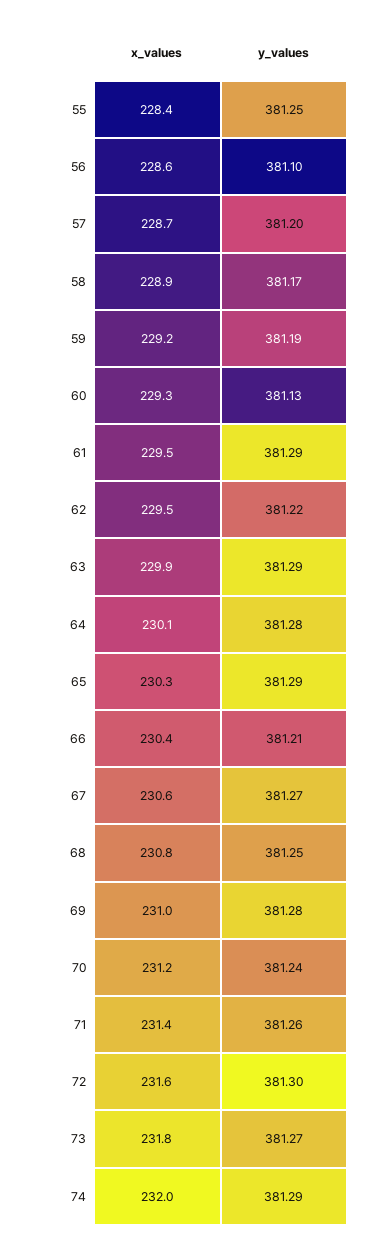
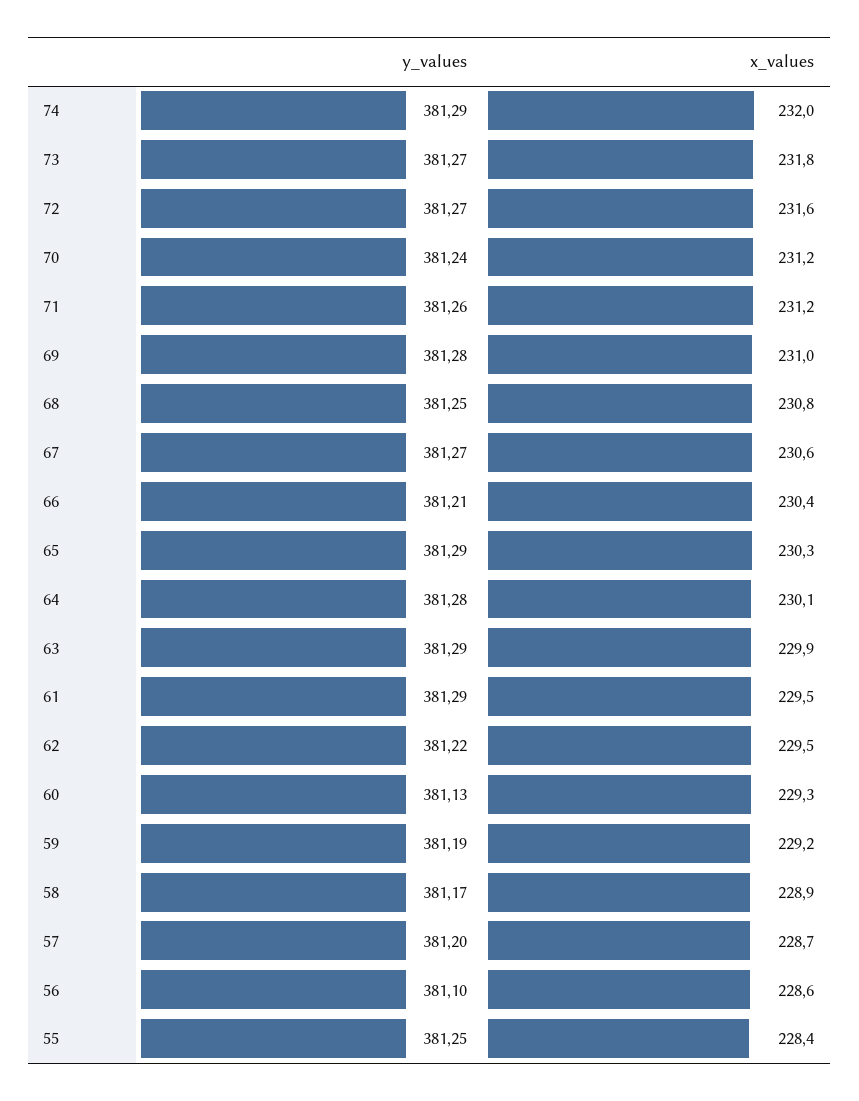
x_values, 71: 231.4 -> 231.2
y_values, 72: 381.3 -> 381.27

